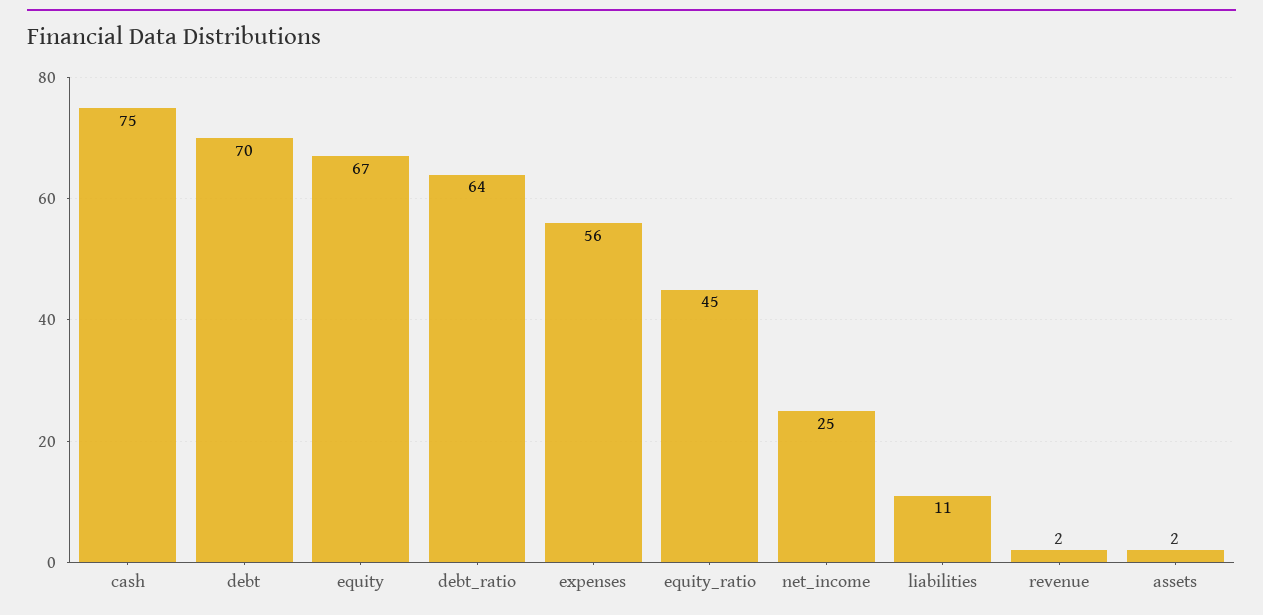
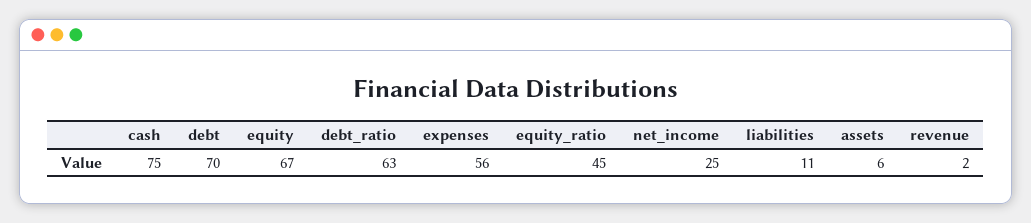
debt_ratio: 64 -> 63
assets: 2 -> 6

